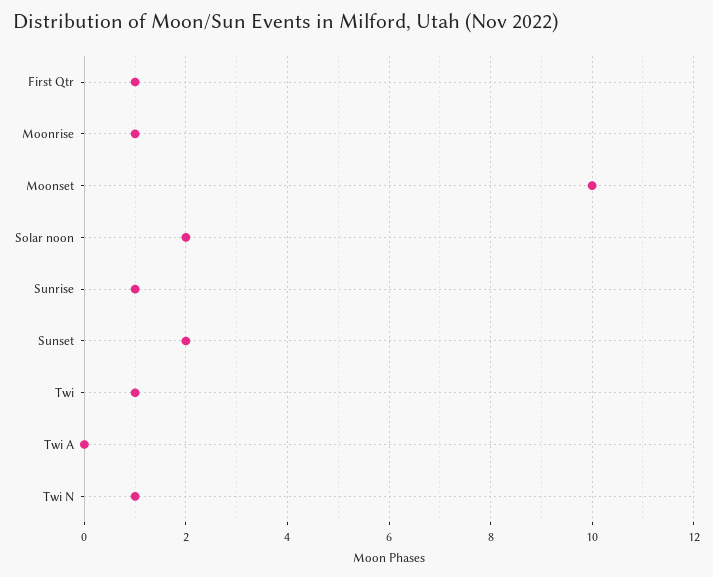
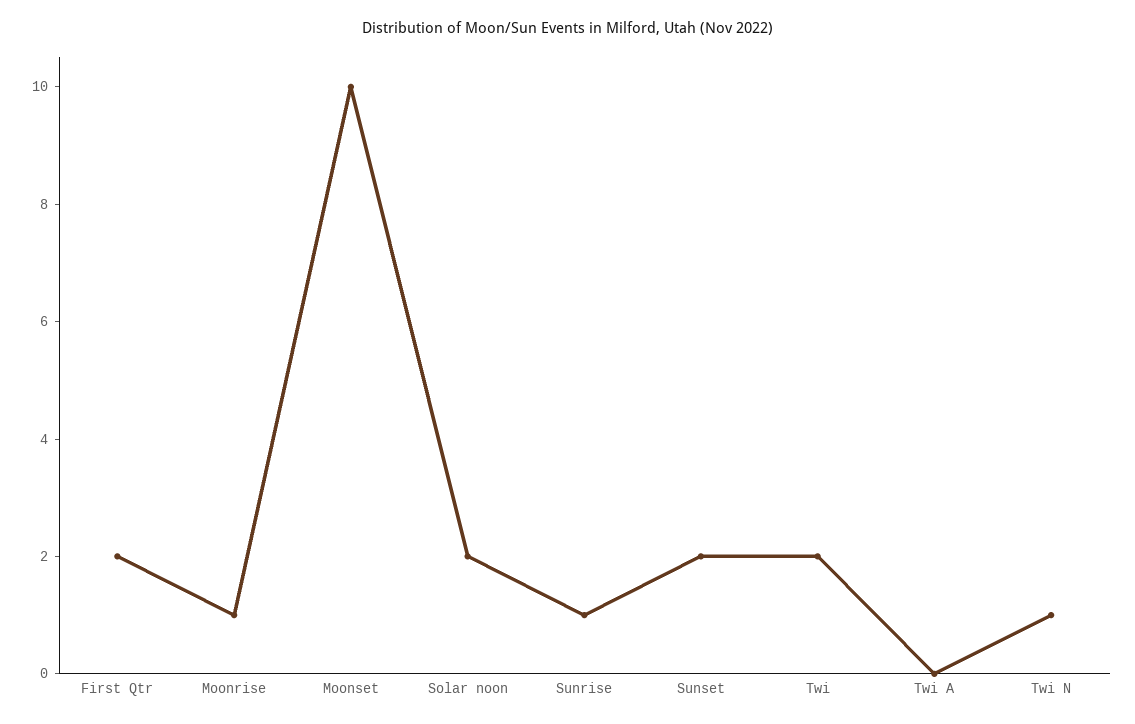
First Qtr: 1 -> 2
Twi: 1 -> 2

